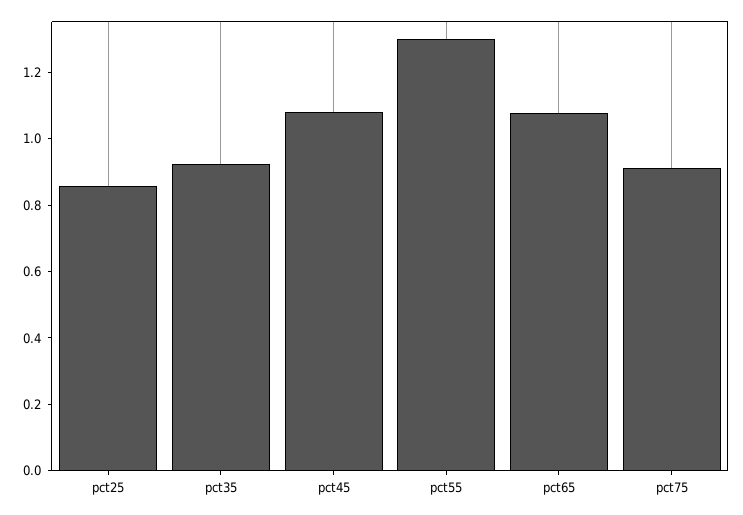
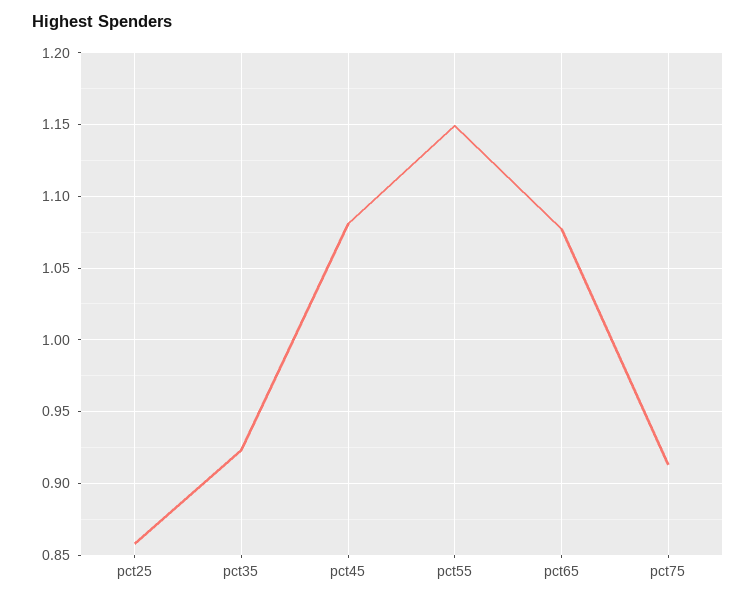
pct55: 1.3 -> 1.15

